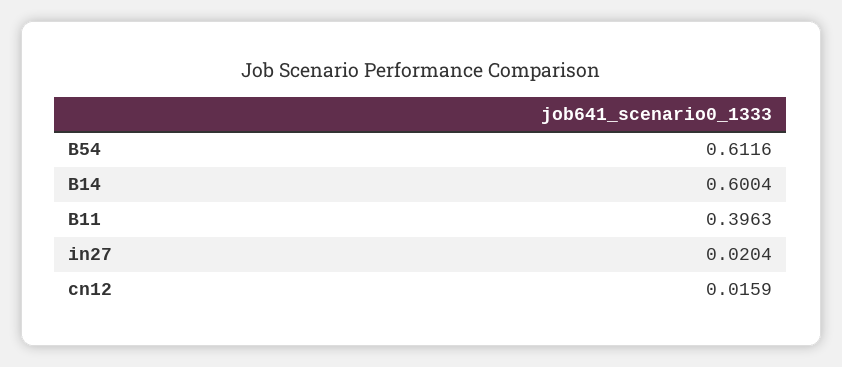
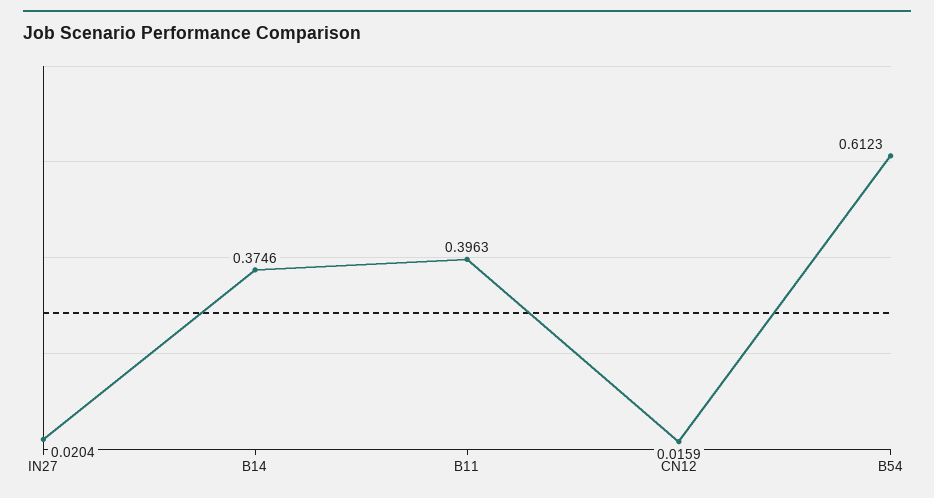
B54: 0.6116 -> 0.6123
B14: 0.6004 -> 0.3746

